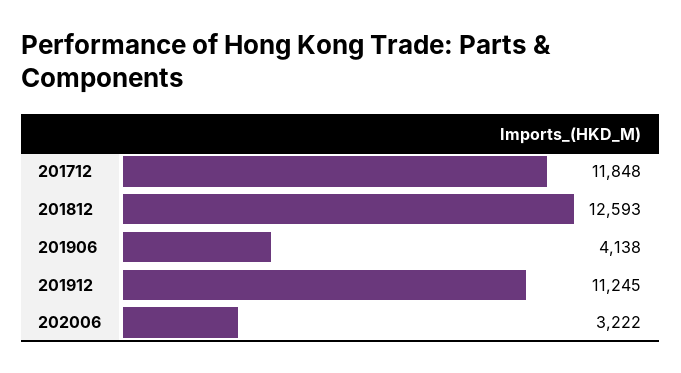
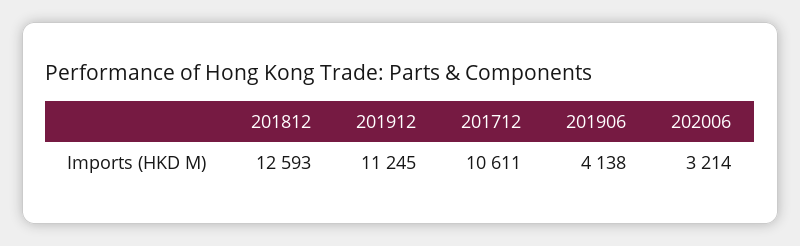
201712: 11848 -> 10611
202006: 3222 -> 3214

